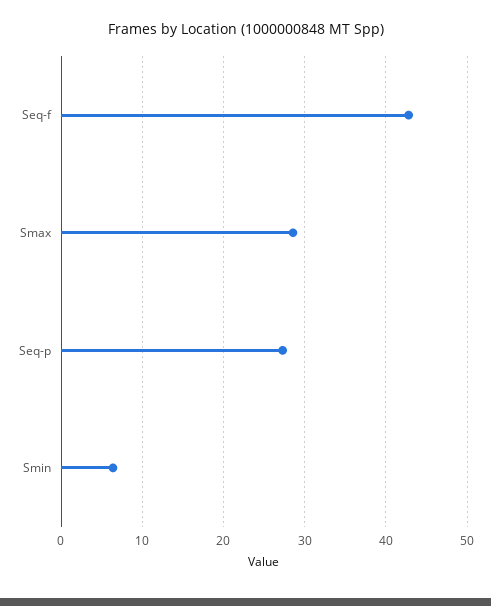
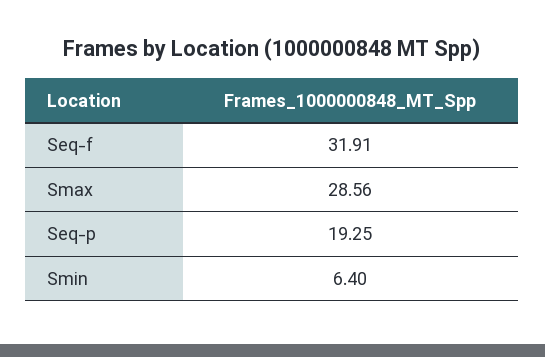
Seq-f: 43 -> 31.91
Seq-p: 27 -> 19.25

